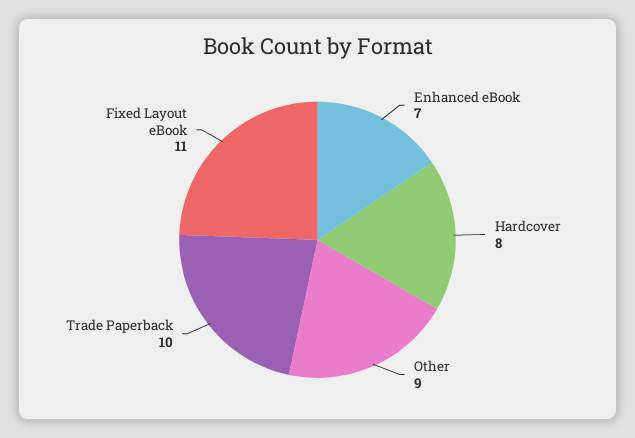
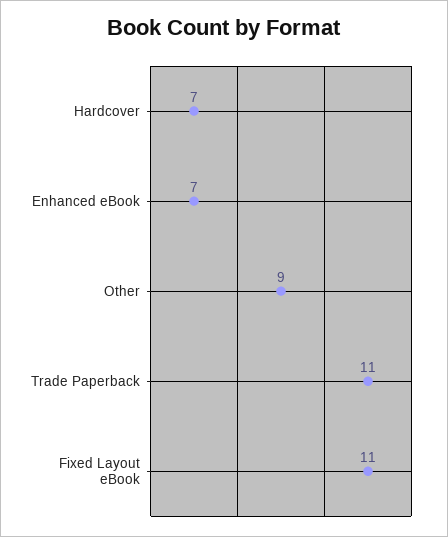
Hardcover: 8 -> 7
Trade Paperback: 10 -> 11

